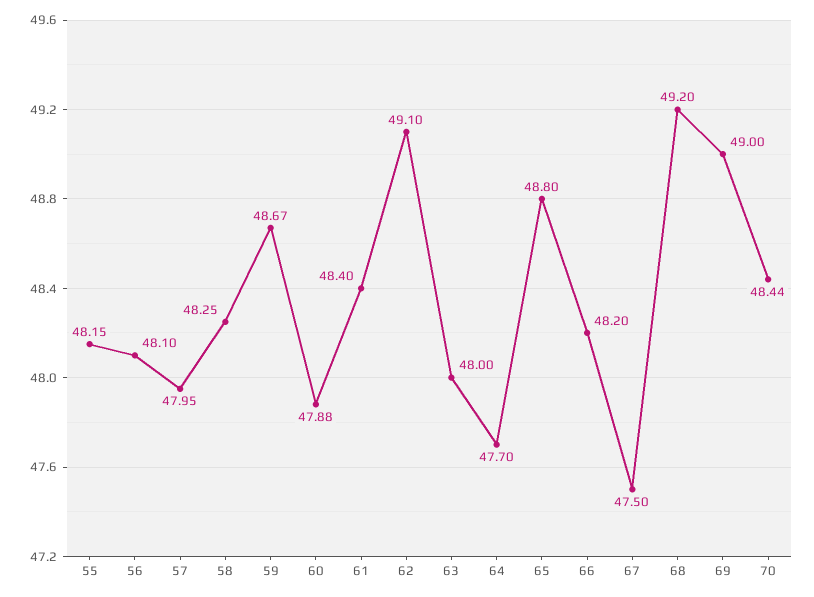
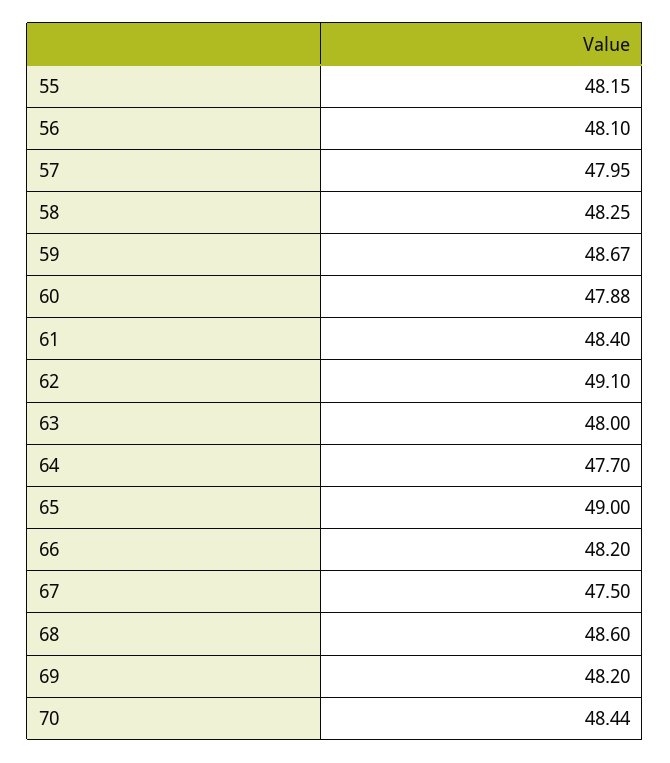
65: 48.8 -> 49
68: 49.2 -> 48.6
69: 49 -> 48.2

